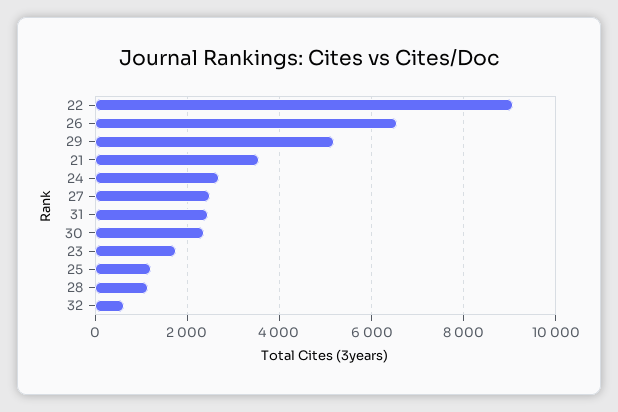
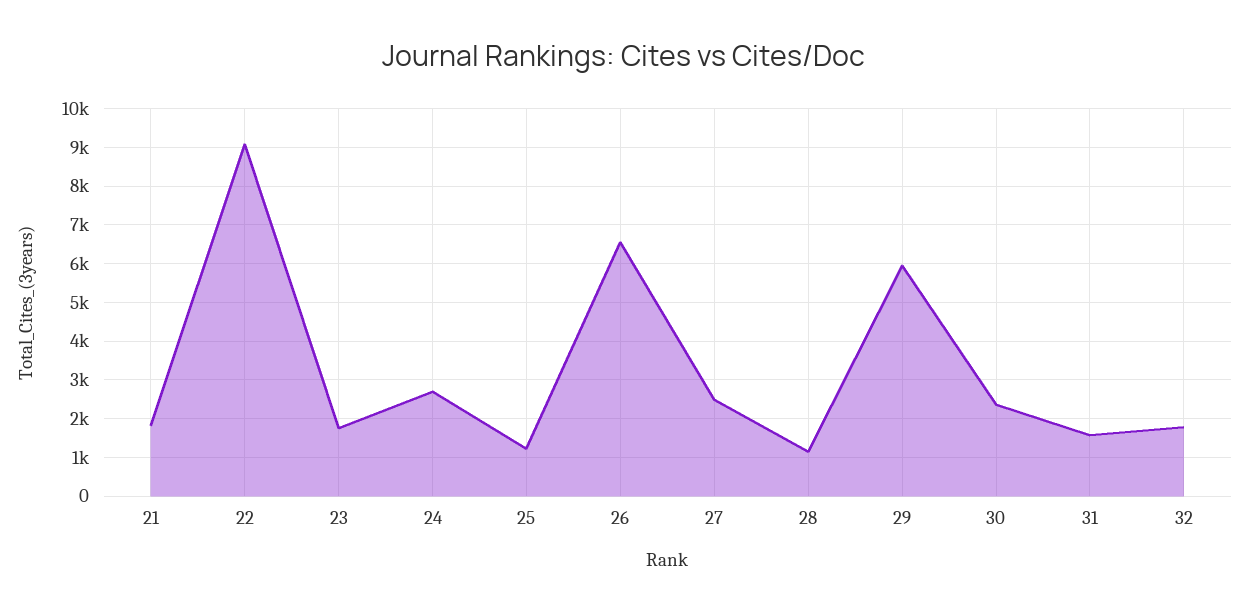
29: 5200 -> 6000
21: 3600 -> 1800
31: 2400 -> 1600
32: 600 -> 1800

